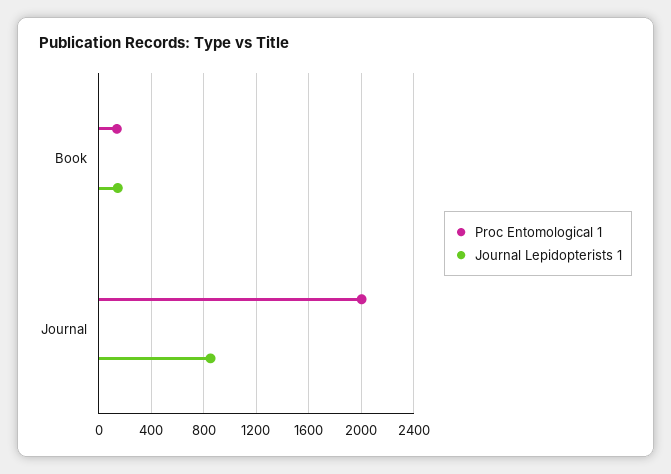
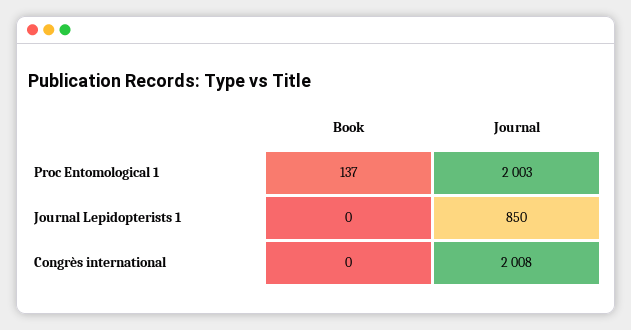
Journal Lepidopterists 1, Book: 150 -> 0
Congrès international, Book: none -> 0
Congrès international, Journal: none -> 2008

